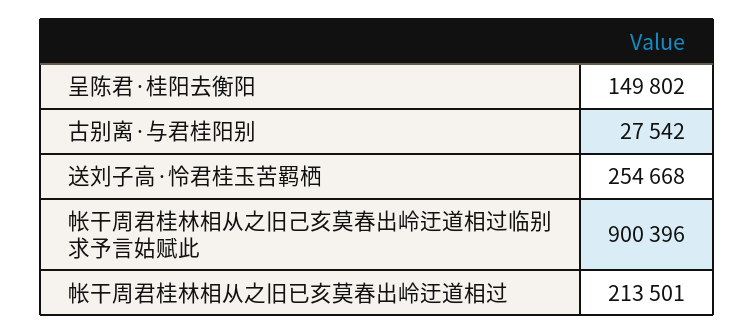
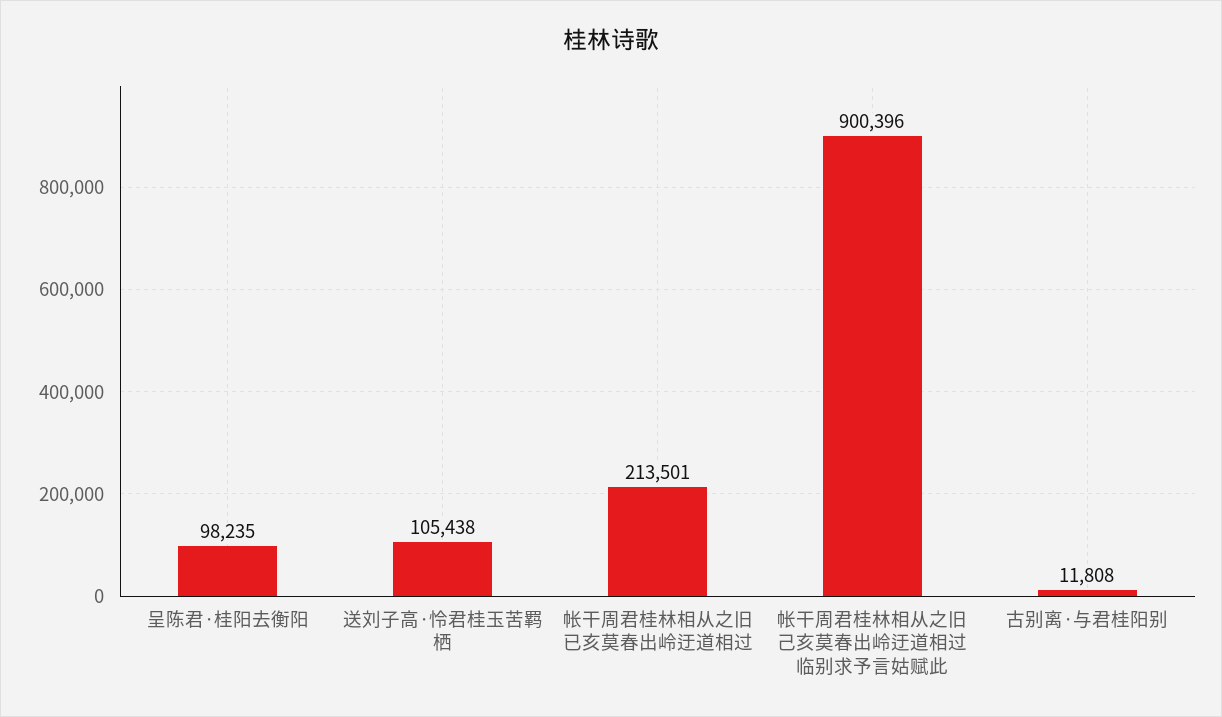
呈陈君·桂阳去衡阳: 149802 -> 98235
古别离·与君桂阳别: 27542 -> 11808
送刘子高·怜君桂玉苦羁栖: 254668 -> 105438

